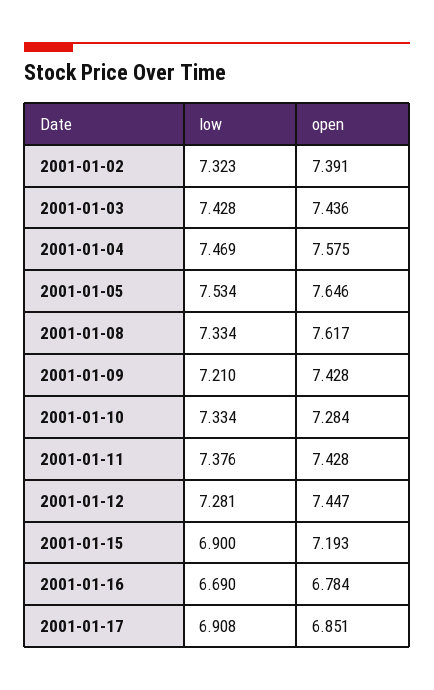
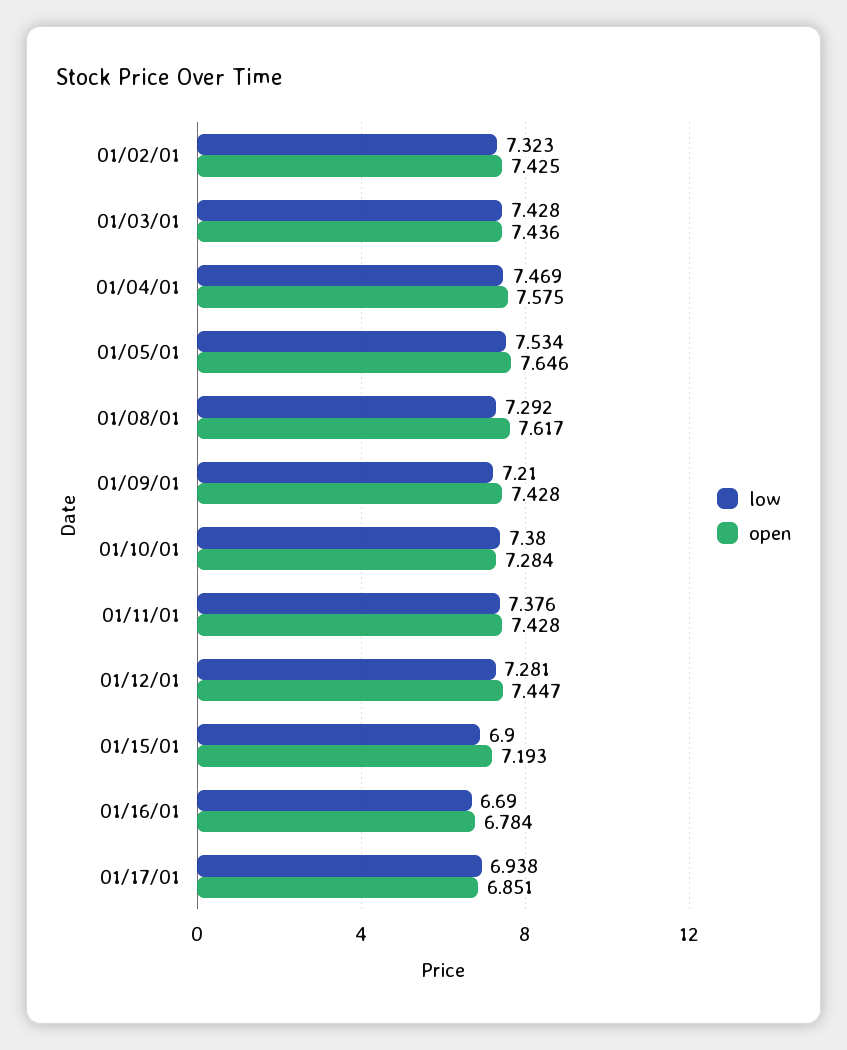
open, 2001-01-02: 7.391 -> 7.425
low, 2001-01-08: 7.334 -> 7.292
low, 2001-01-10: 7.334 -> 7.38
low, 2001-01-17: 6.908 -> 6.938

